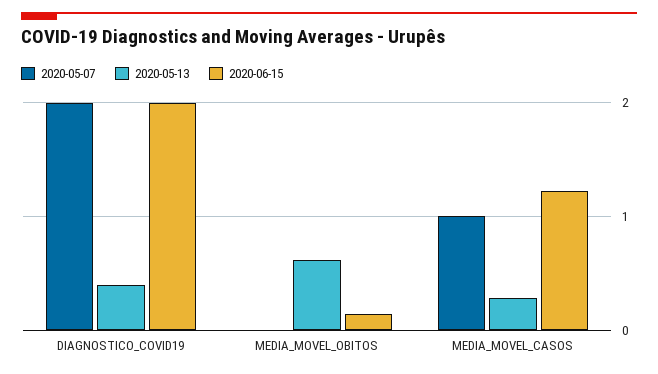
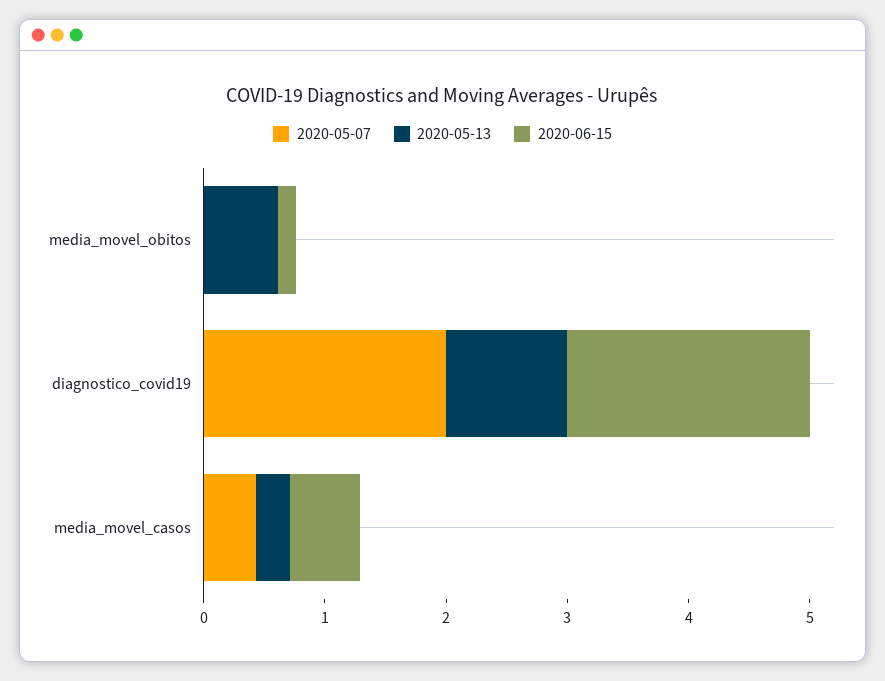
2020-05-13, DIAGNOSTICO_COVID19: 0.4 -> 1
2020-05-07, MEDIA_MOVEL_CASOS: 1 -> 0.4
2020-06-15, MEDIA_MOVEL_CASOS: 1.2 -> 0.6

